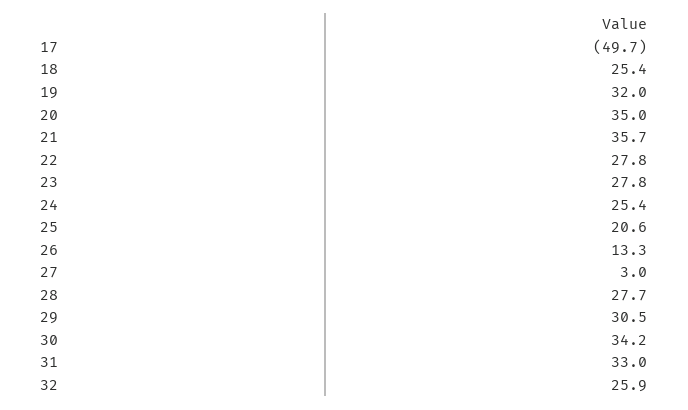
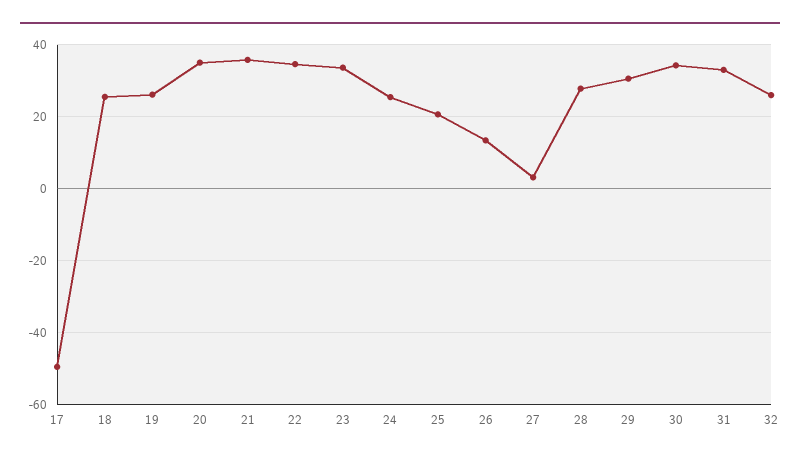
19: 32 -> 26
22: 27.8 -> 34
23: 27.8 -> 34

